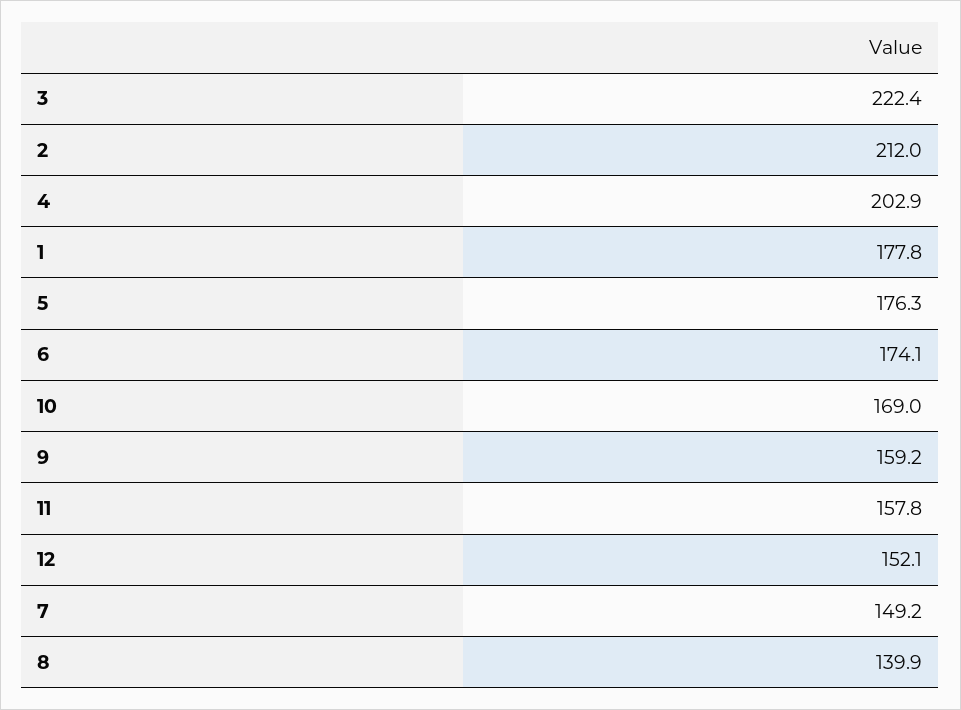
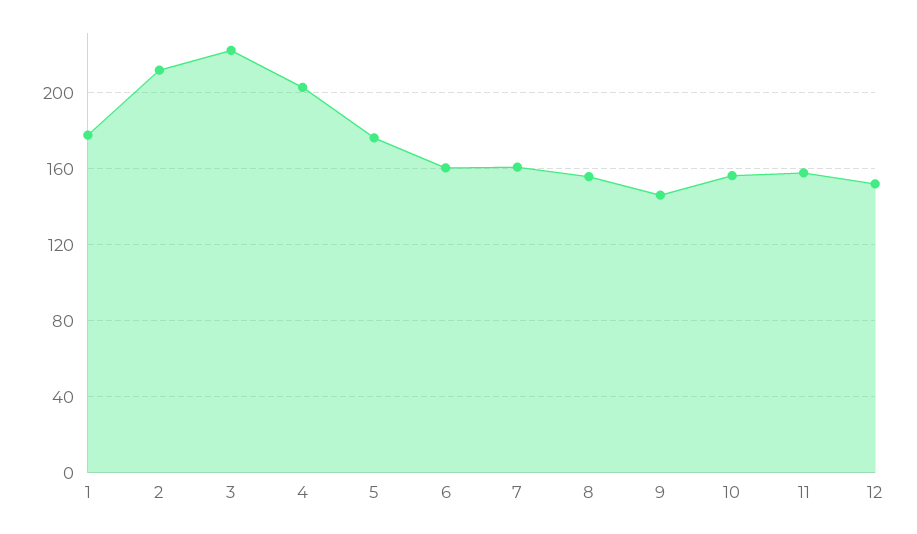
6: 174.1 -> 160
10: 169 -> 155
9: 159.2 -> 145
7: 149.2 -> 160
8: 139.9 -> 155

